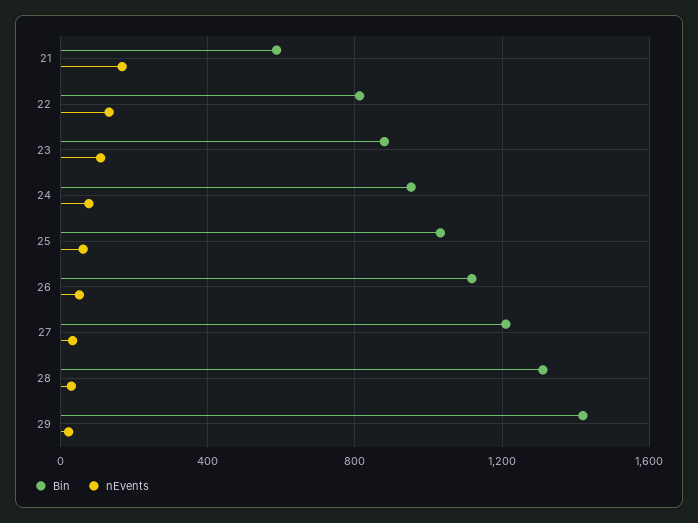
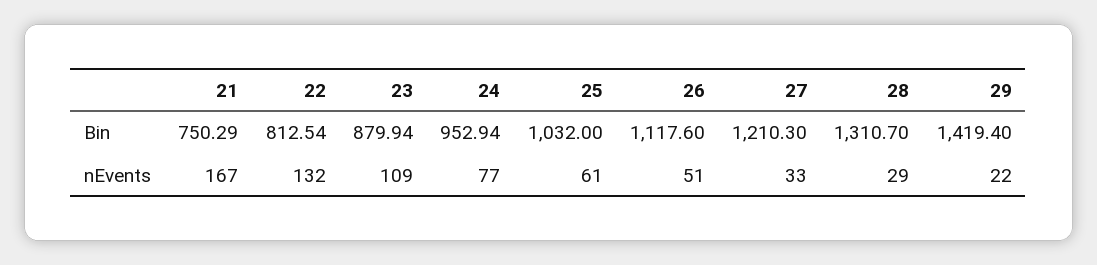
Bin, 21: 600 -> 750.29

